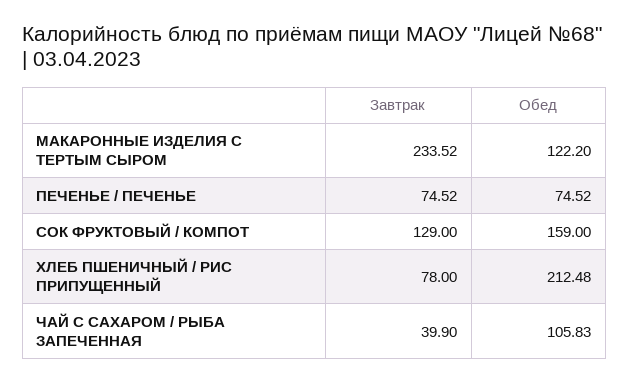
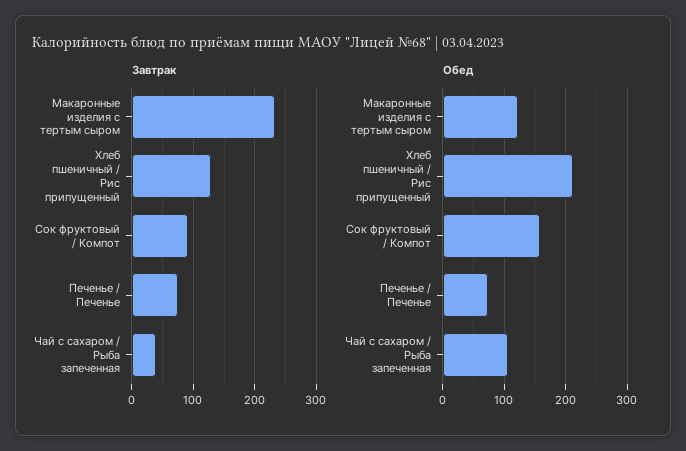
Завтрак, СОК ФРУКТОВЫЙ / КОМПОТ: 129 -> 90
Завтрак, ХЛЕБ ПШЕНИЧНЫЙ / РИС ПРИПУЩЕННЫЙ: 78 -> 130

